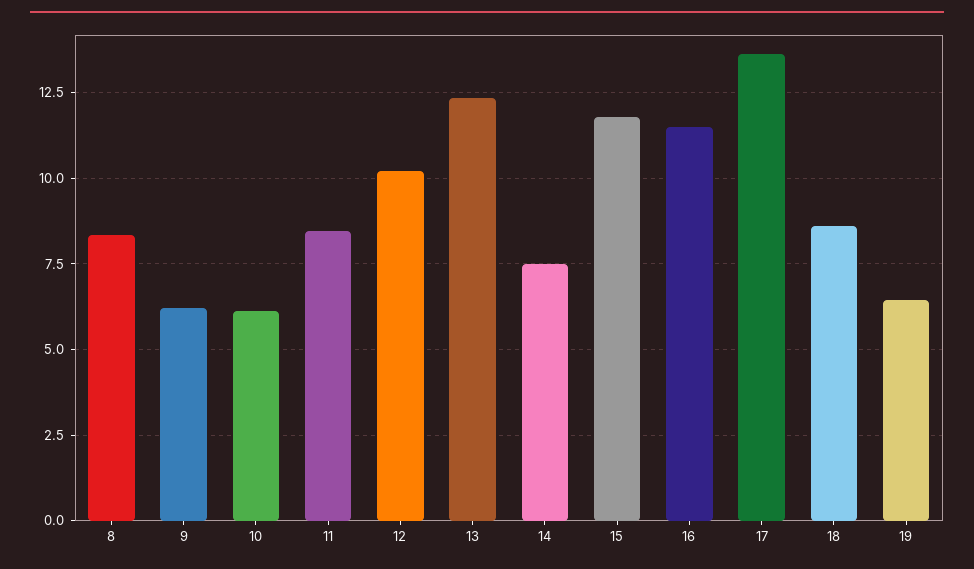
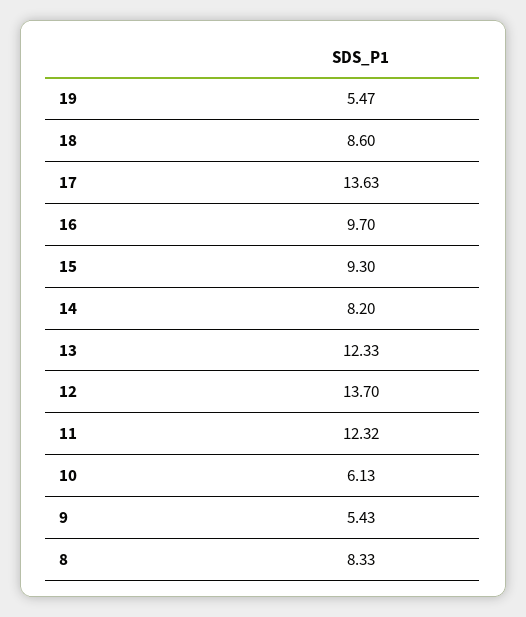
9: 6.25 -> 5.43
11: 8.5 -> 12.32
12: 10.25 -> 13.7
14: 7.5 -> 8.2
15: 11.75 -> 9.3
16: 11.5 -> 9.7
19: 6.5 -> 5.47

